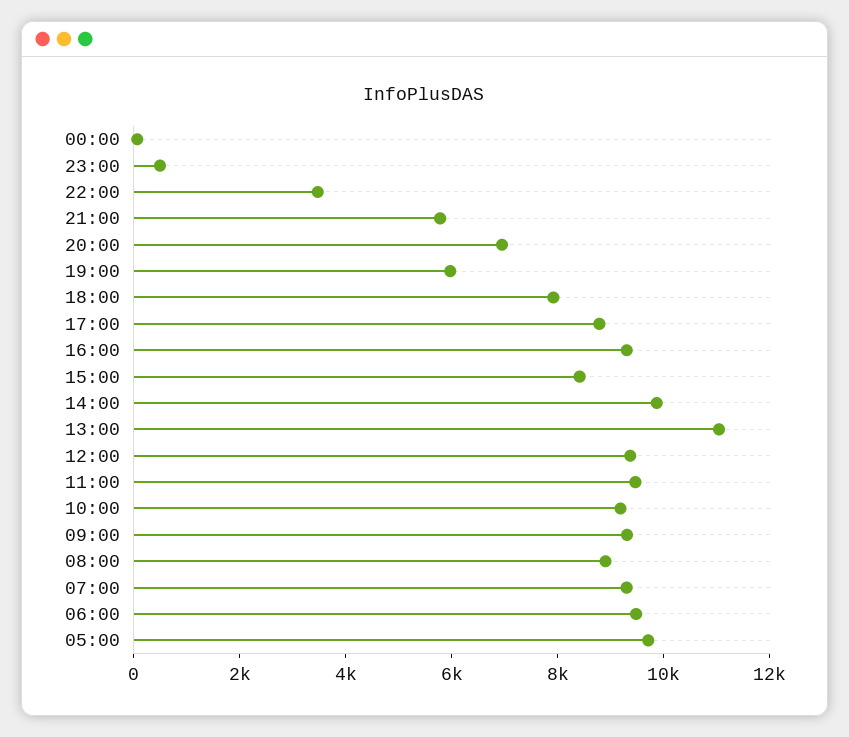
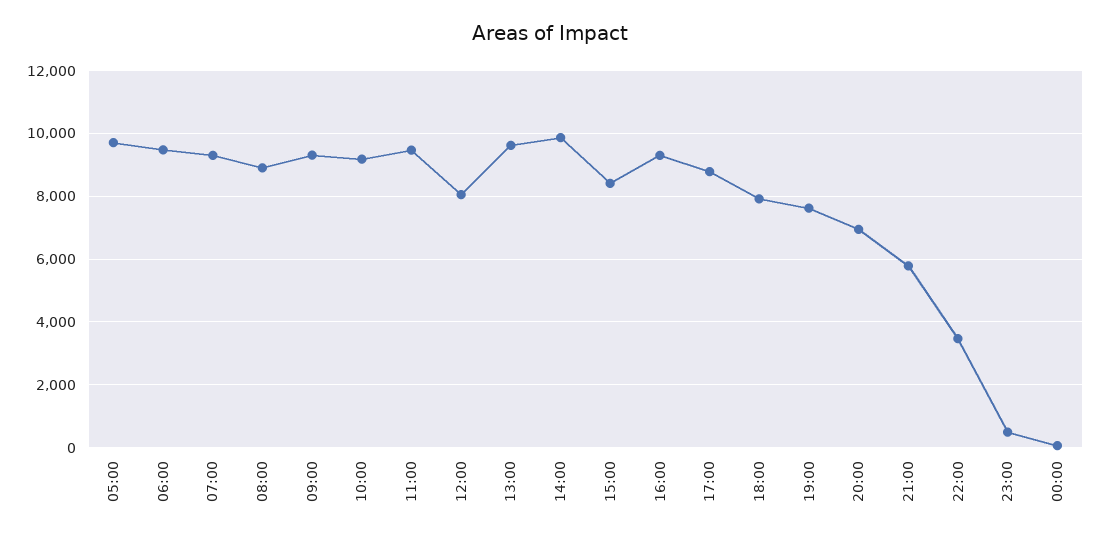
19:00: 6000 -> 7600
13:00: 11000 -> 9600
12:00: 9500 -> 8000

